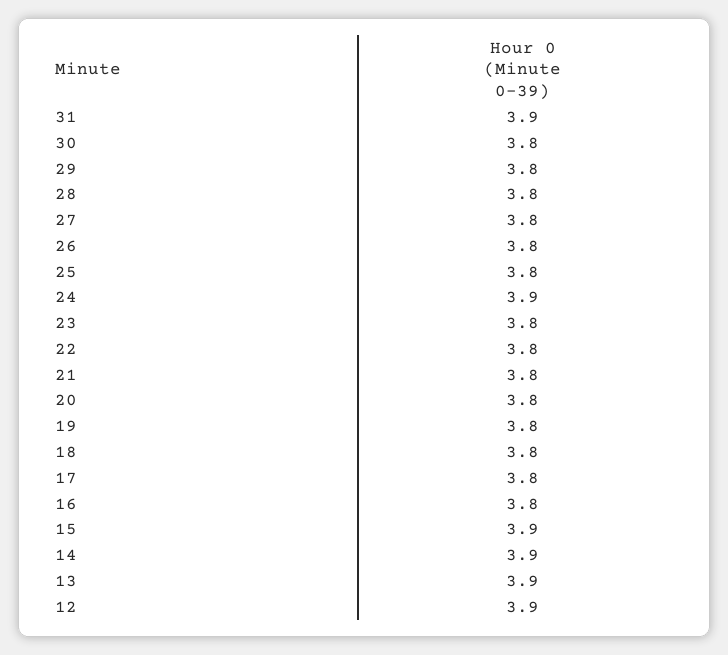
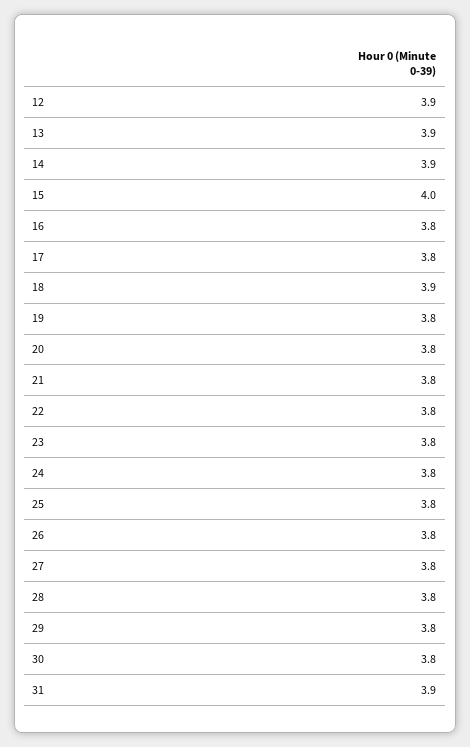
24: 3.9 -> 3.8
18: 3.8 -> 3.9
15: 3.9 -> 4

